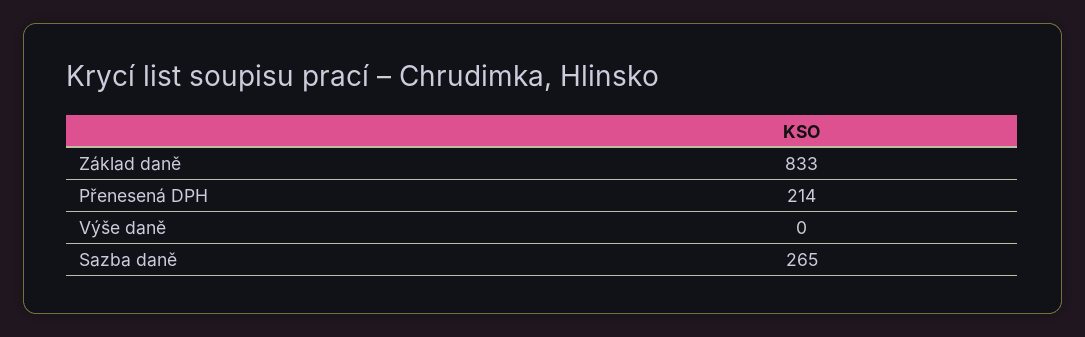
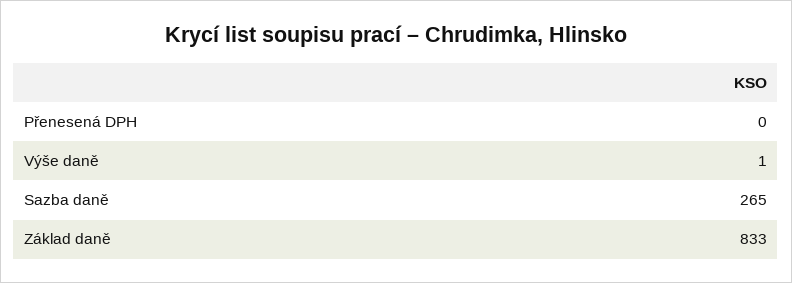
Přenesená DPH: 214 -> 0
Výše daně: 0 -> 1

